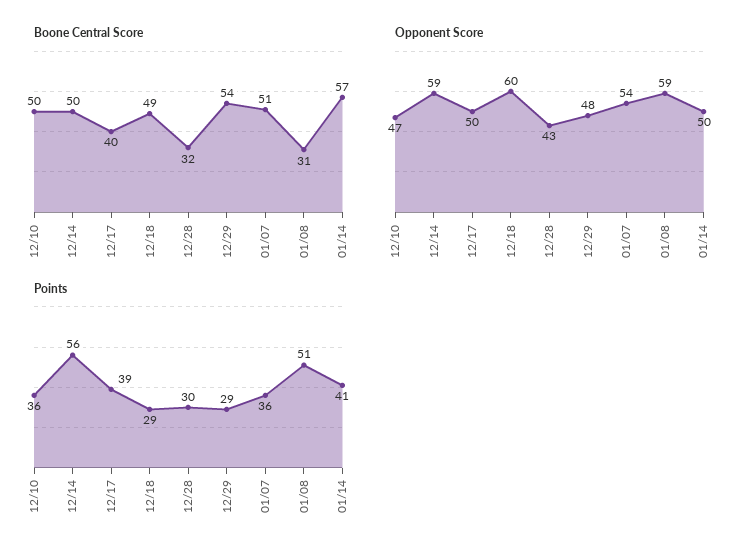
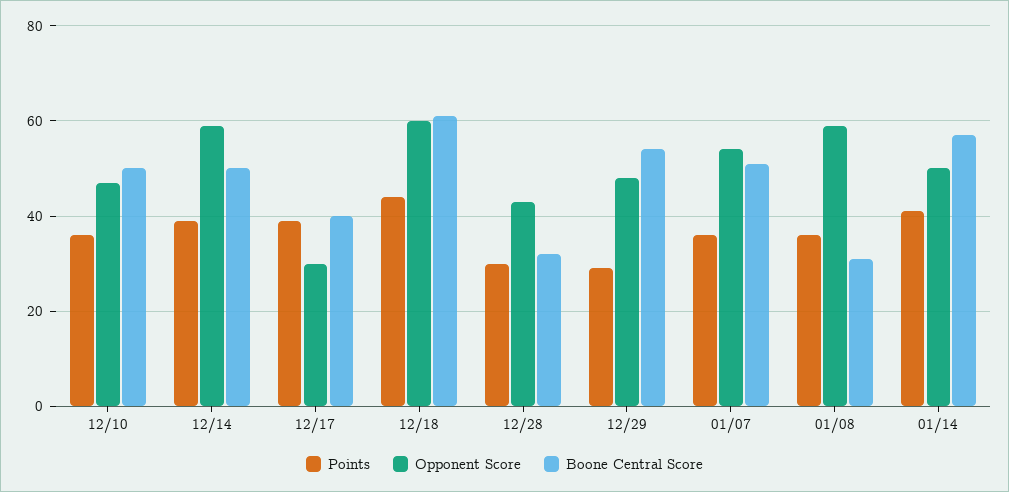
Boone Central Score, 12/18: 49 -> 60
Opponent Score, 12/17: 50 -> 30
Points, 12/14: 56 -> 40
Points, 12/18: 29 -> 45
Points, 01/08: 51 -> 35

